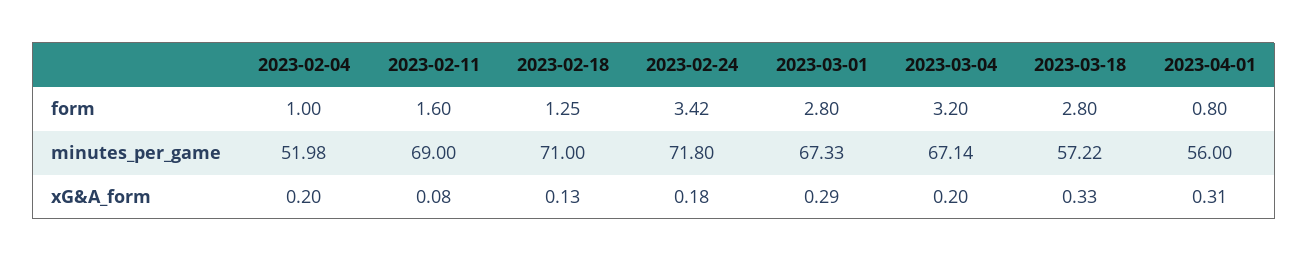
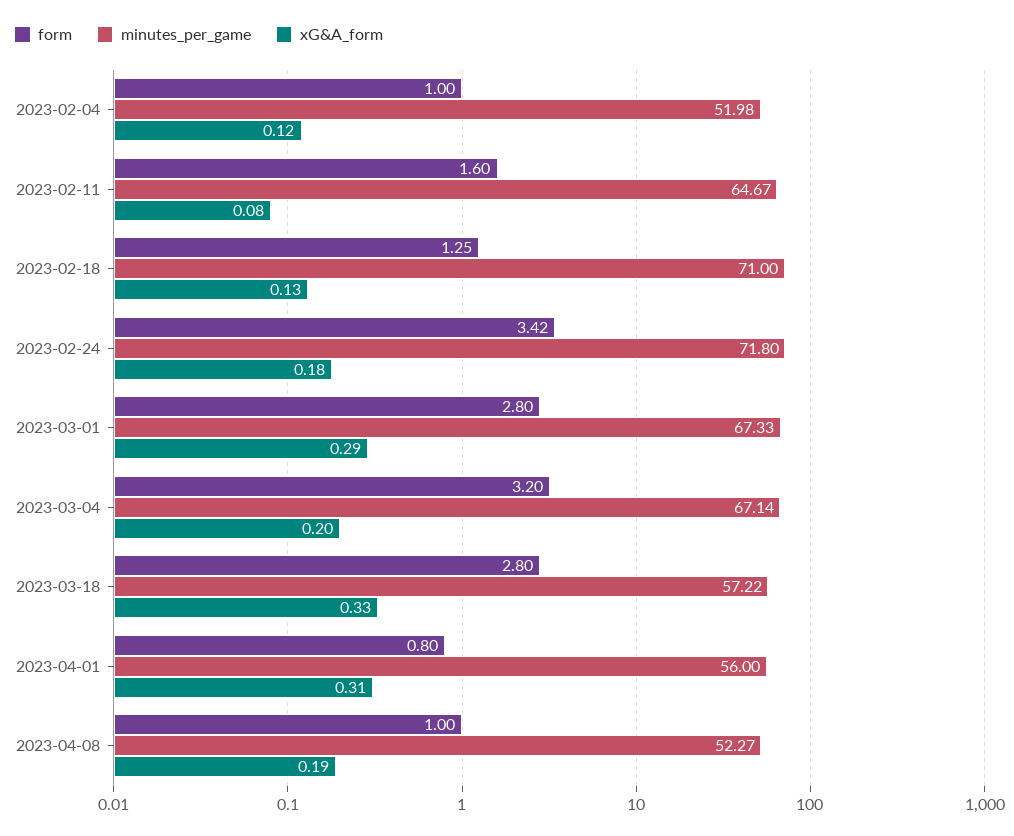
minutes_per_game, 2023-02-11: 69 -> 64.67
xG&A_form, 2023-02-04: 0.2 -> 0.12
form, 2023-04-08: none -> 1
minutes_per_game, 2023-04-08: none -> 52.27
xG&A_form, 2023-04-08: none -> 0.19

